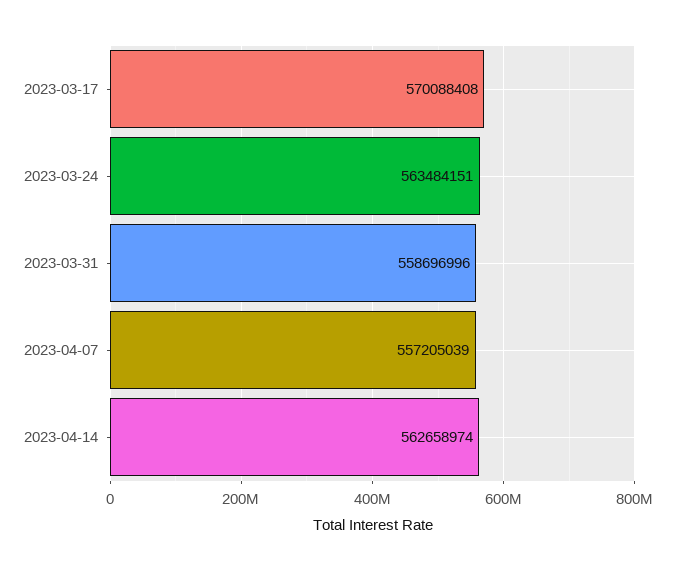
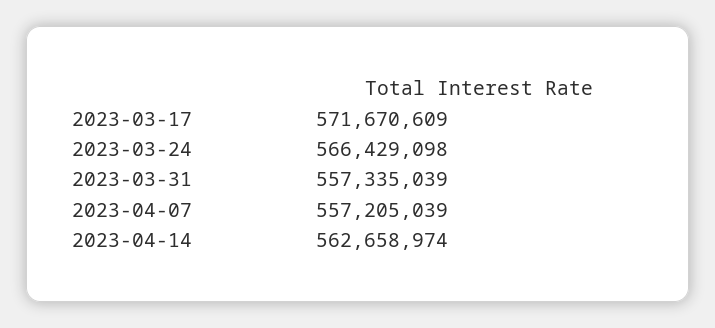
2023-03-17: 570088408 -> 571670609
2023-03-24: 563484151 -> 566429098
2023-03-31: 558696996 -> 557335039

